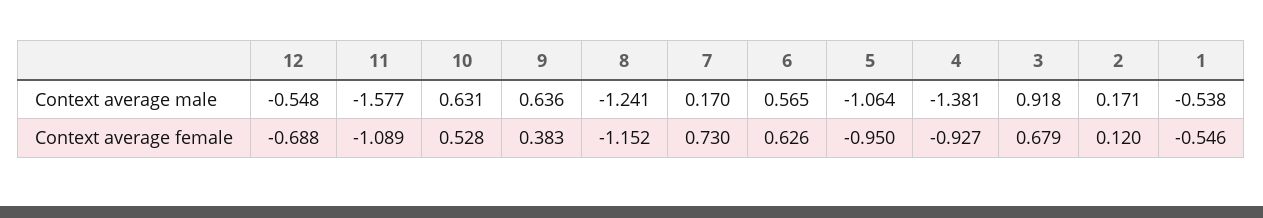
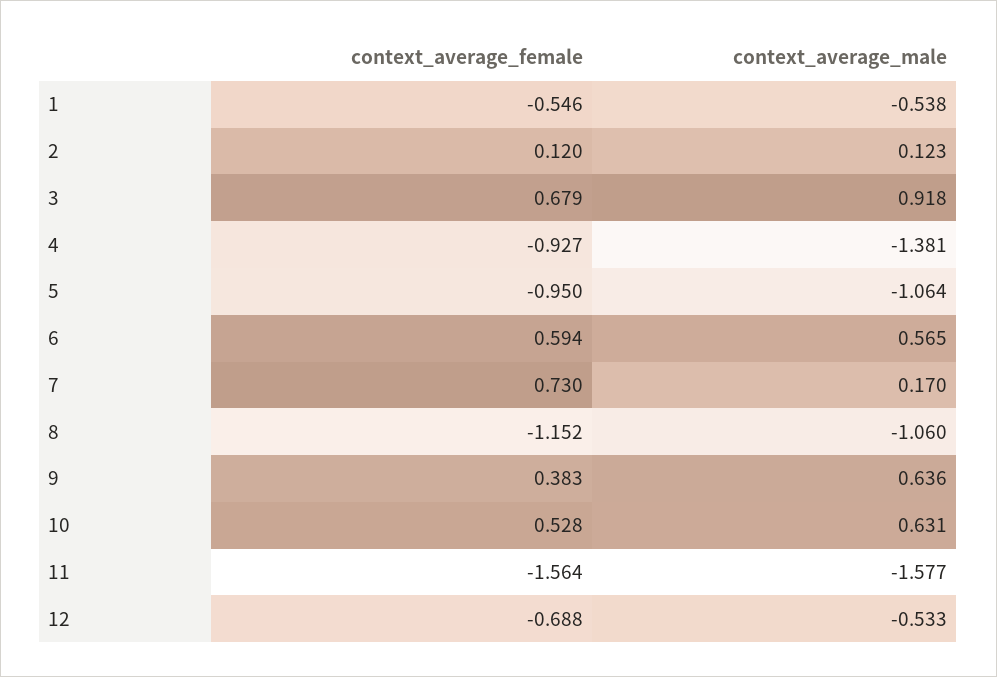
12, Context average male: -0.548 -> -0.533
8, Context average male: -1.241 -> -1.06
2, Context average male: 0.171 -> 0.123
11, Context average female: -1.089 -> -1.564
6, Context average female: 0.626 -> 0.594

